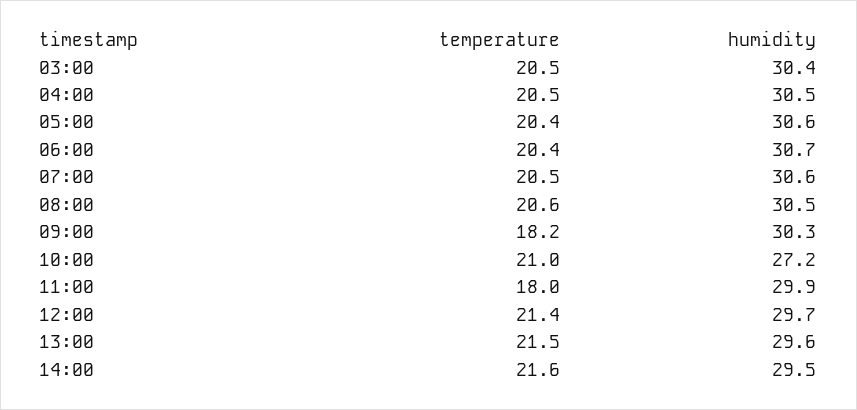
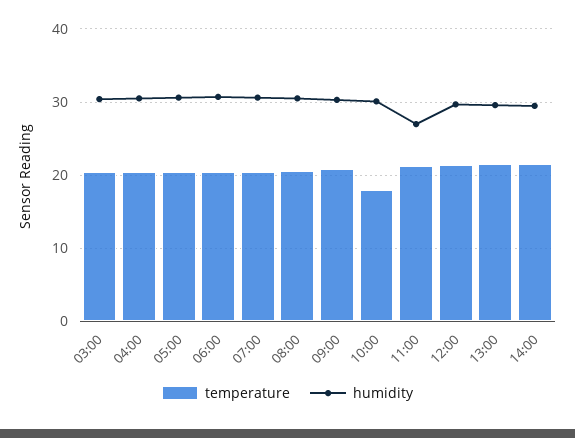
temperature, 09:00: 18.2 -> 21
temperature, 10:00: 21 -> 18
humidity, 10:00: 27.2 -> 30
temperature, 11:00: 18 -> 21
humidity, 11:00: 29.9 -> 27

